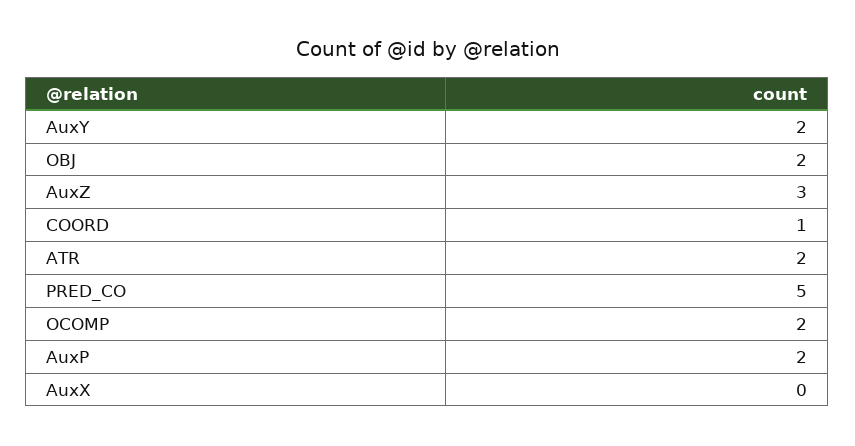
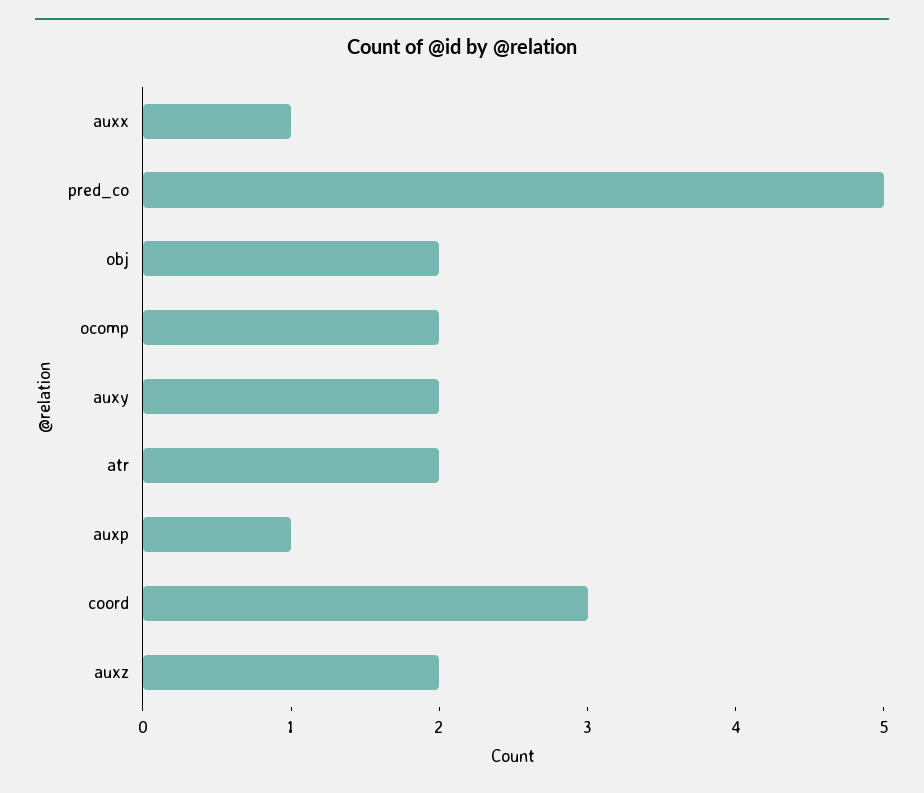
AuxZ: 3 -> 2
COORD: 1 -> 3
AuxP: 2 -> 1
AuxX: 0 -> 1

